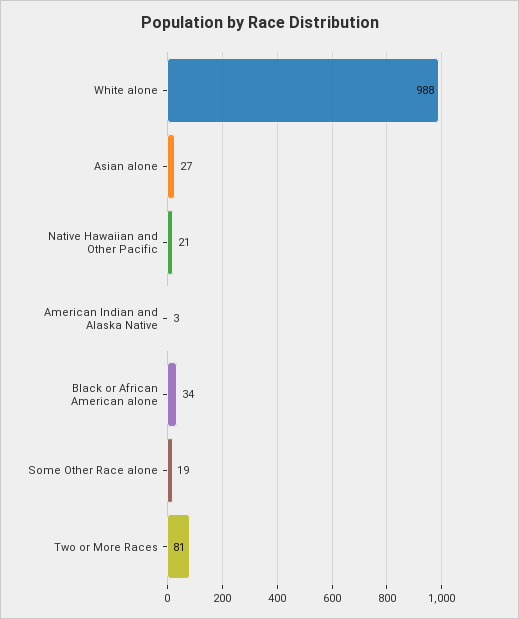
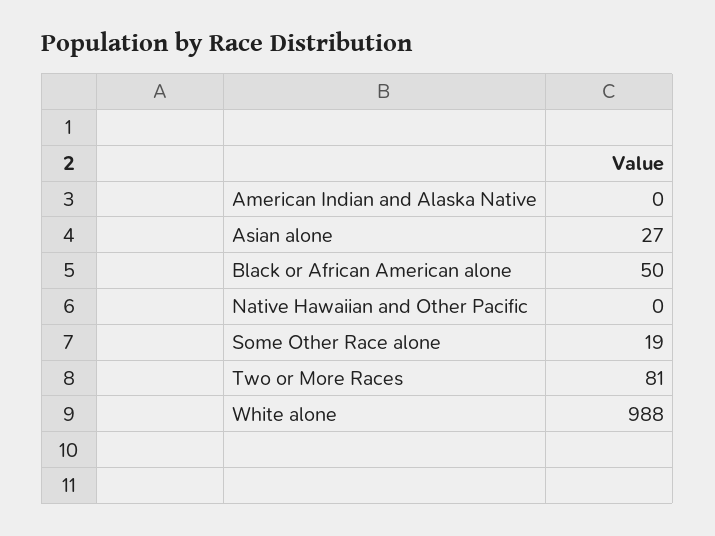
Native Hawaiian and Other Pacific: 21 -> 0
American Indian and Alaska Native: 3 -> 0
Black or African American alone: 34 -> 50

